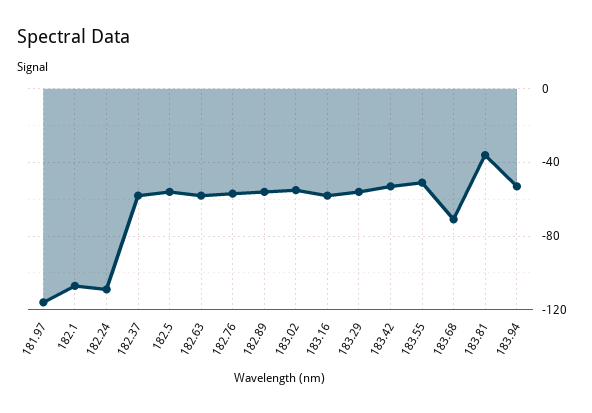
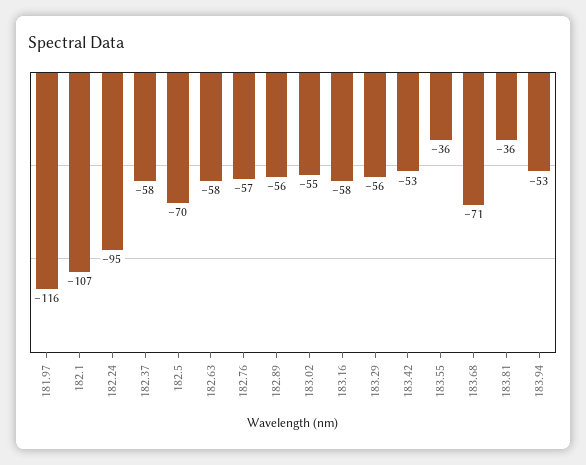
182.24: -110 -> -95
182.5: -55 -> -70
183.55: -50 -> -36

